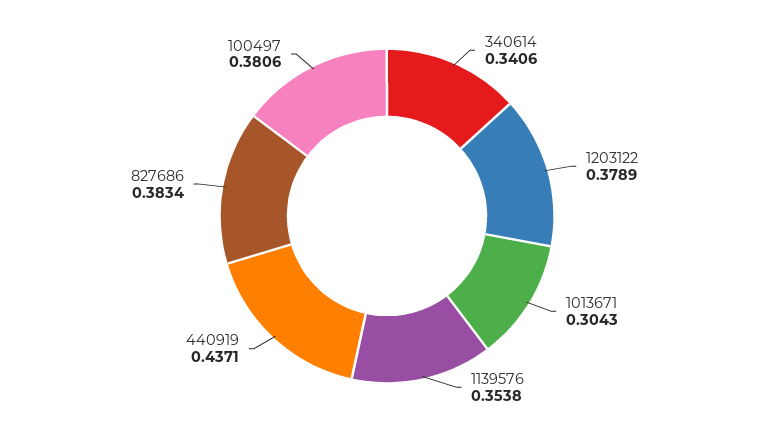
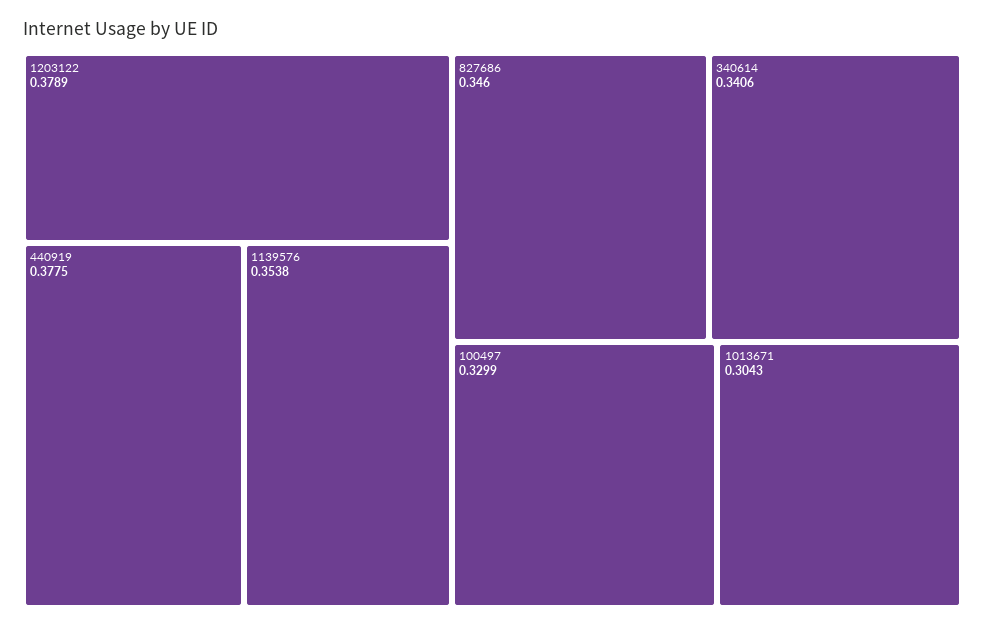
440919: 0.4371 -> 0.3775
827686: 0.3834 -> 0.346
100497: 0.3806 -> 0.3299

